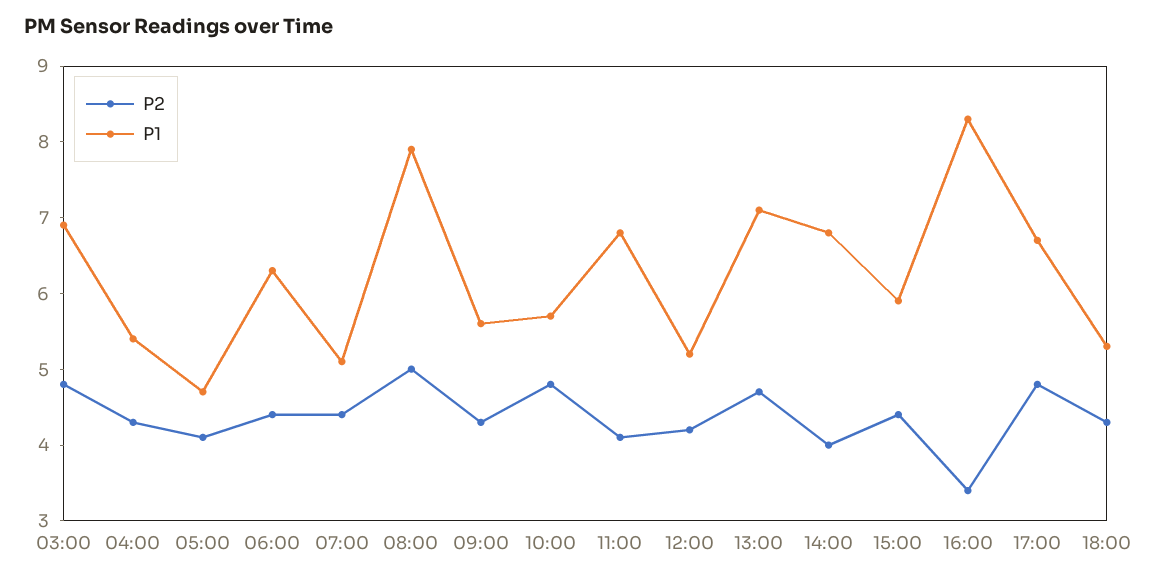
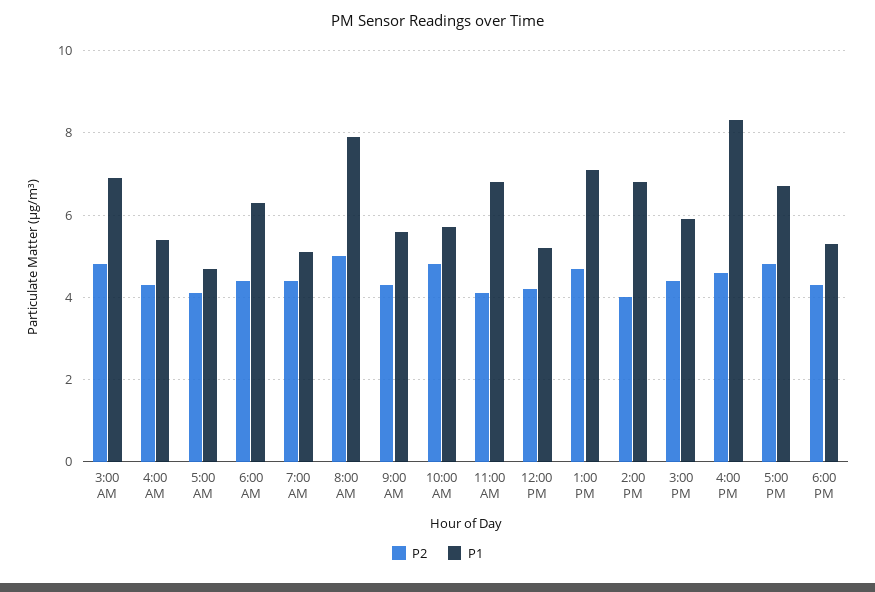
P2, 16:00: 3.5 -> 4.5

